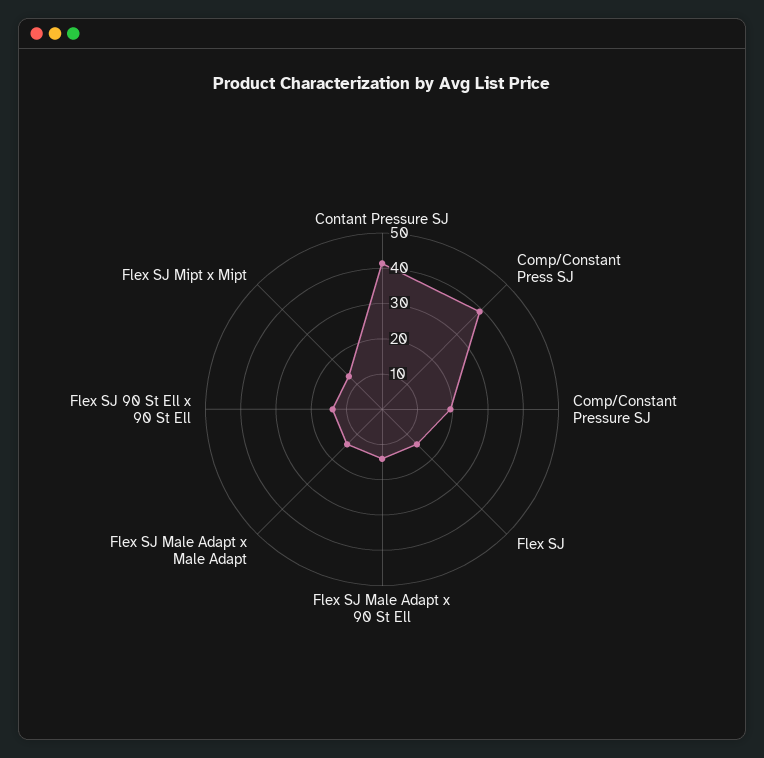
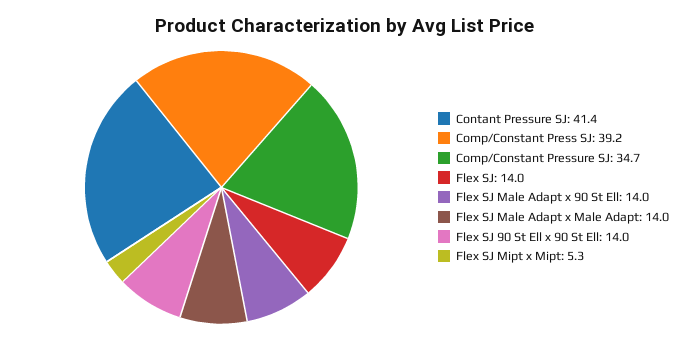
Comp/Constant Pressure SJ: 20 -> 34.7
Flex SJ Mipt x Mipt: 12.5 -> 5.3

